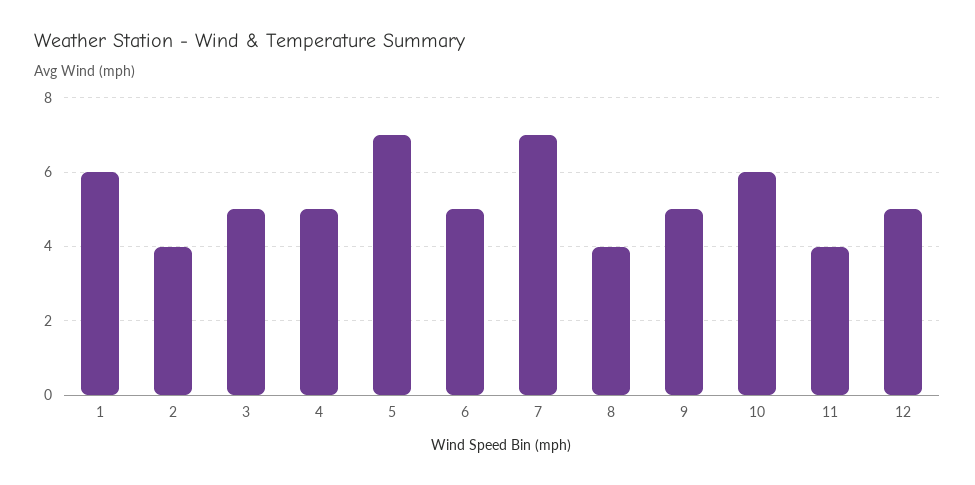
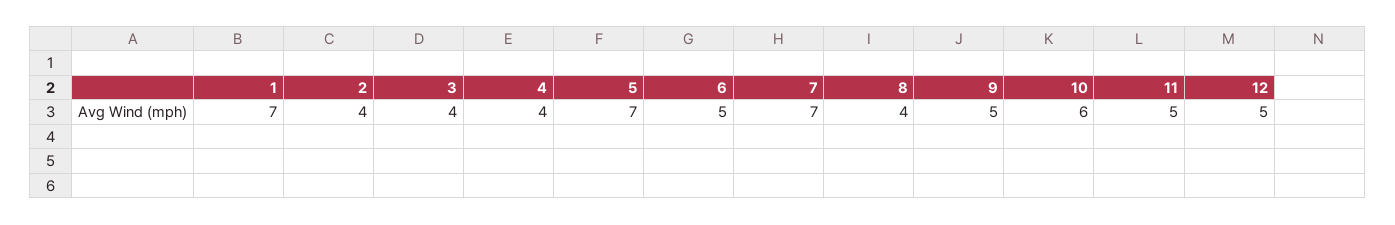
1: 6 -> 7
3: 5 -> 4
4: 5 -> 4
11: 4 -> 5

